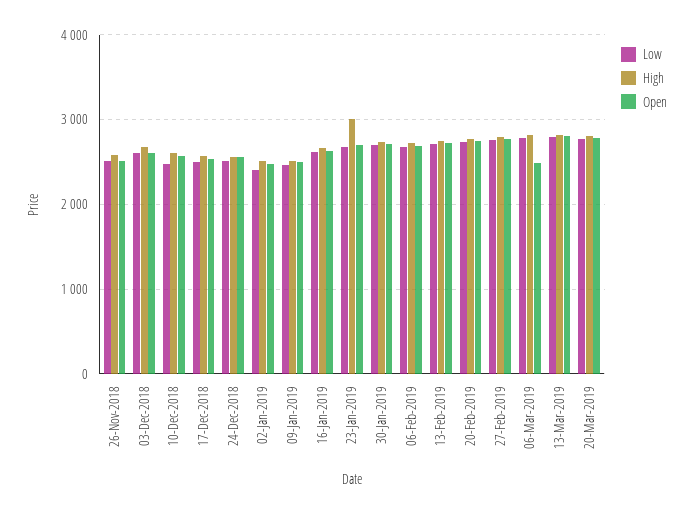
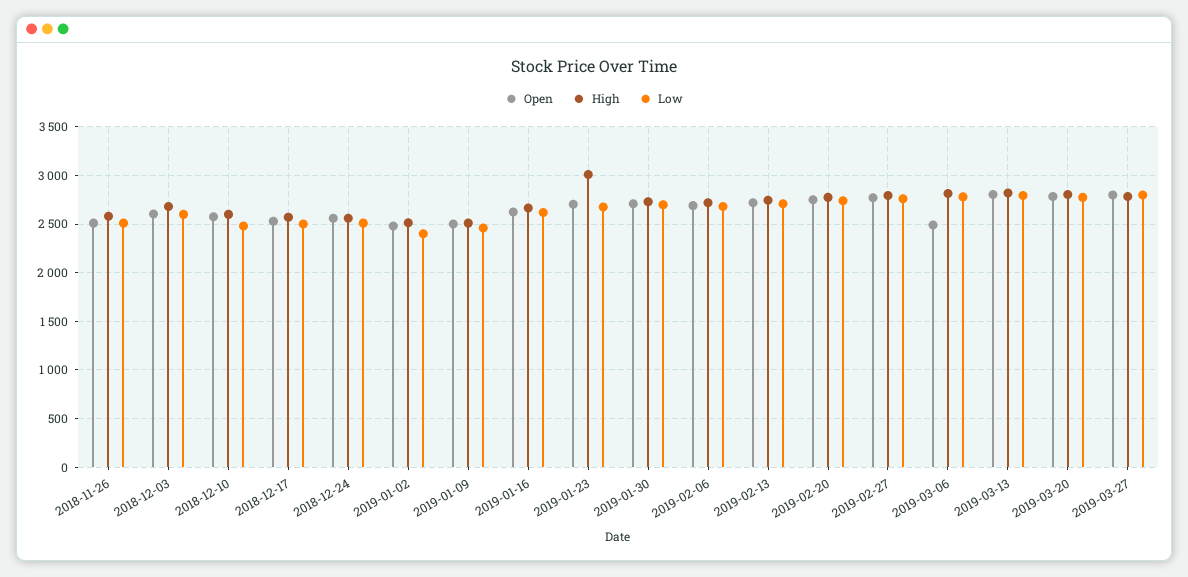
Open, 2019-03-27: none -> 2800
High, 2019-03-27: none -> 2800
Low, 2019-03-27: none -> 2800

